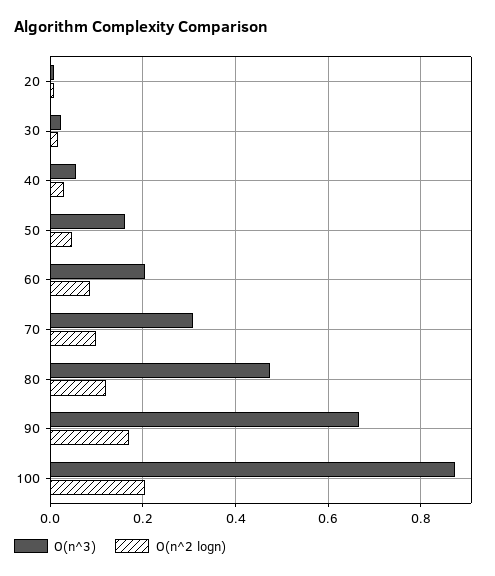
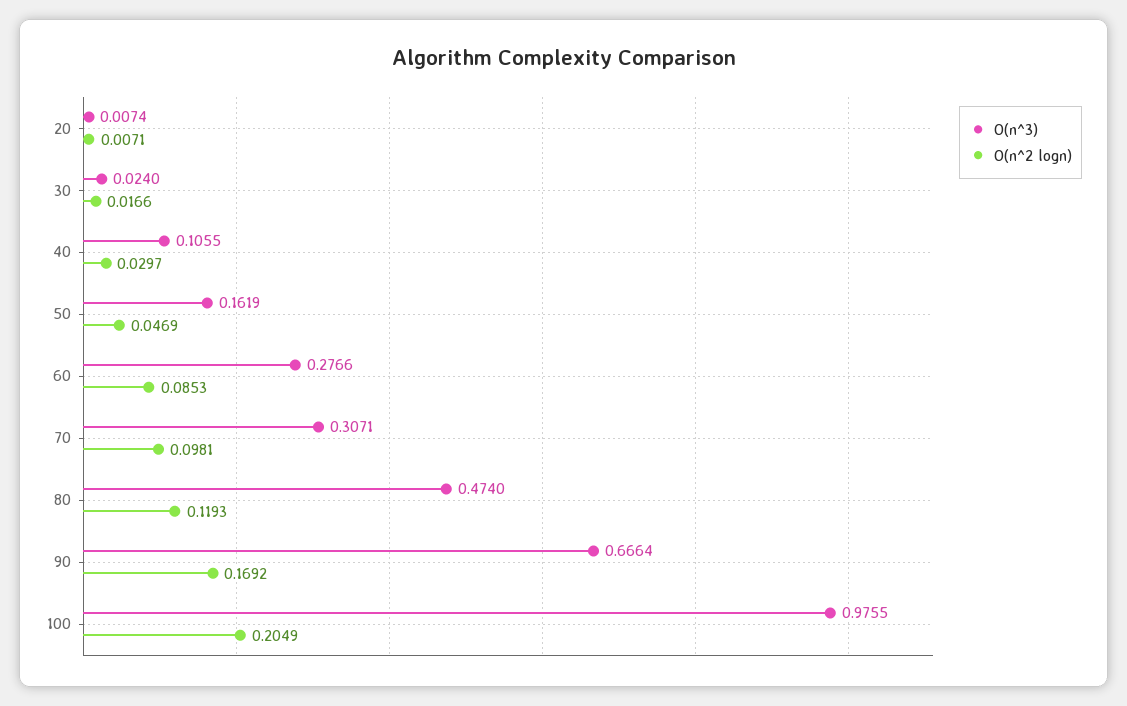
O(n^3), 40: 0.06 -> 0.1055
O(n^3), 60: 0.2 -> 0.2766
O(n^3), 100: 0.88 -> 0.9755

